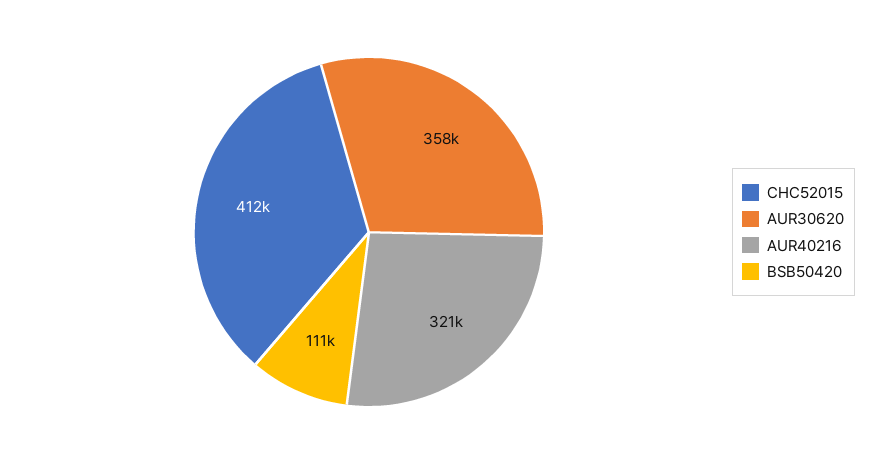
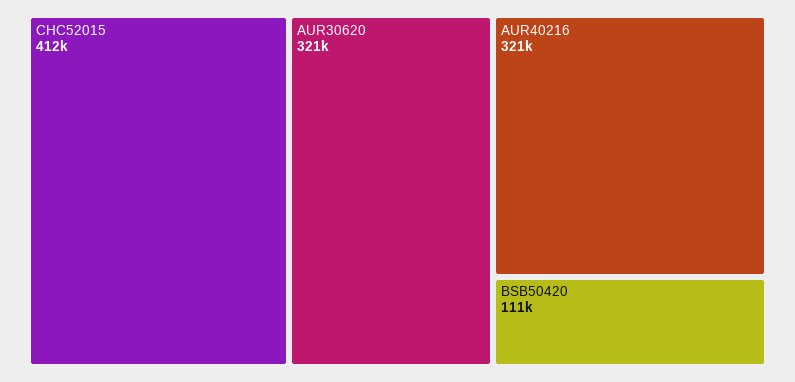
AUR30620: 358000 -> 321000

